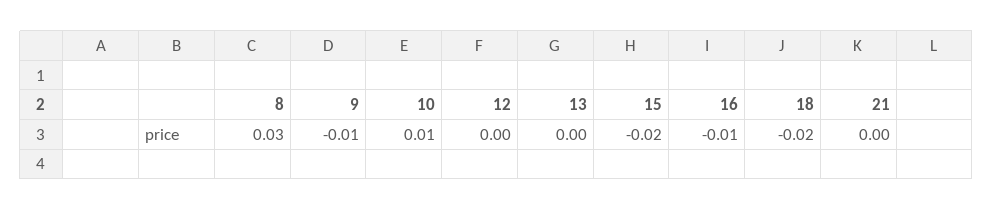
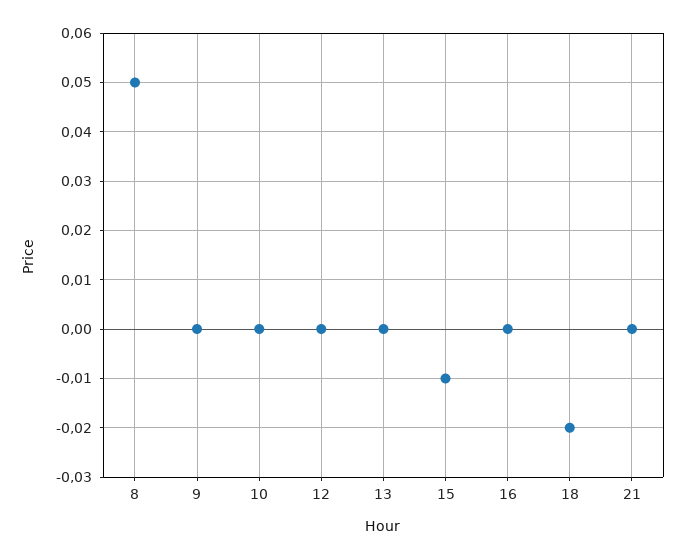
8: 0.03 -> 0.05
9: -0.01 -> 0
10: 0.01 -> 0
15: -0.02 -> -0.01
16: -0.01 -> 0

